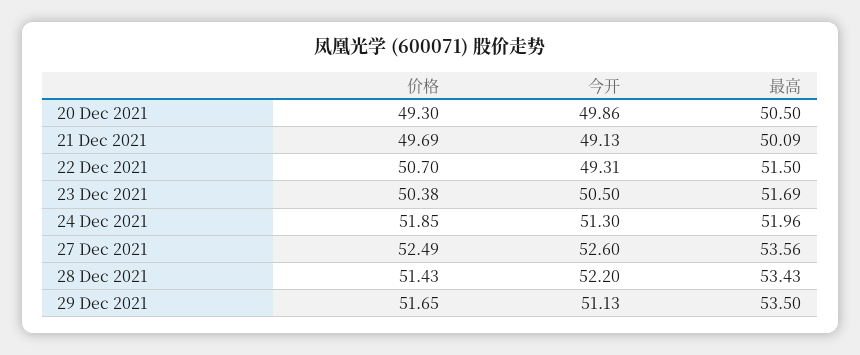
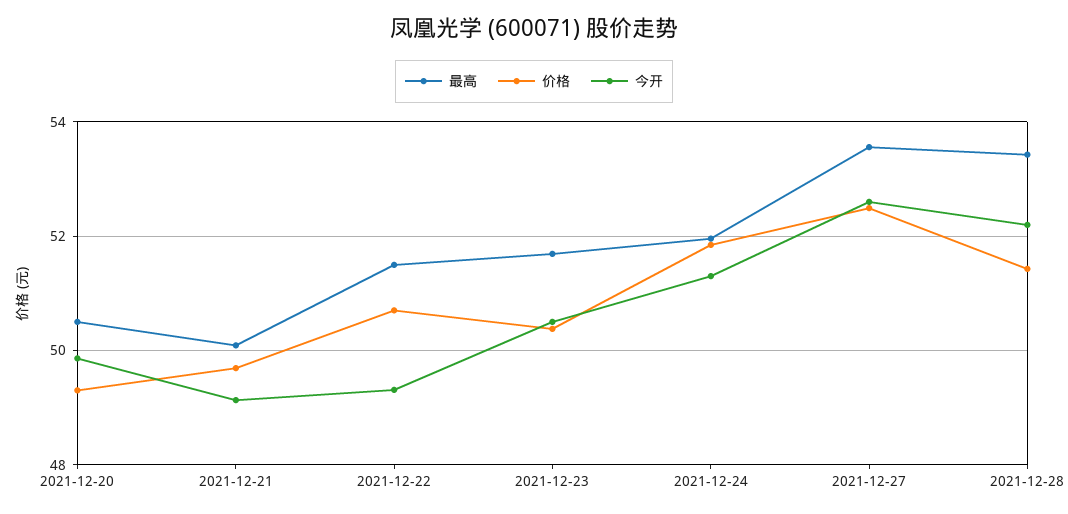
价格, 29 Dec 2021: 51.65 -> none
今开, 29 Dec 2021: 51.13 -> none
最高, 29 Dec 2021: 53.5 -> none

